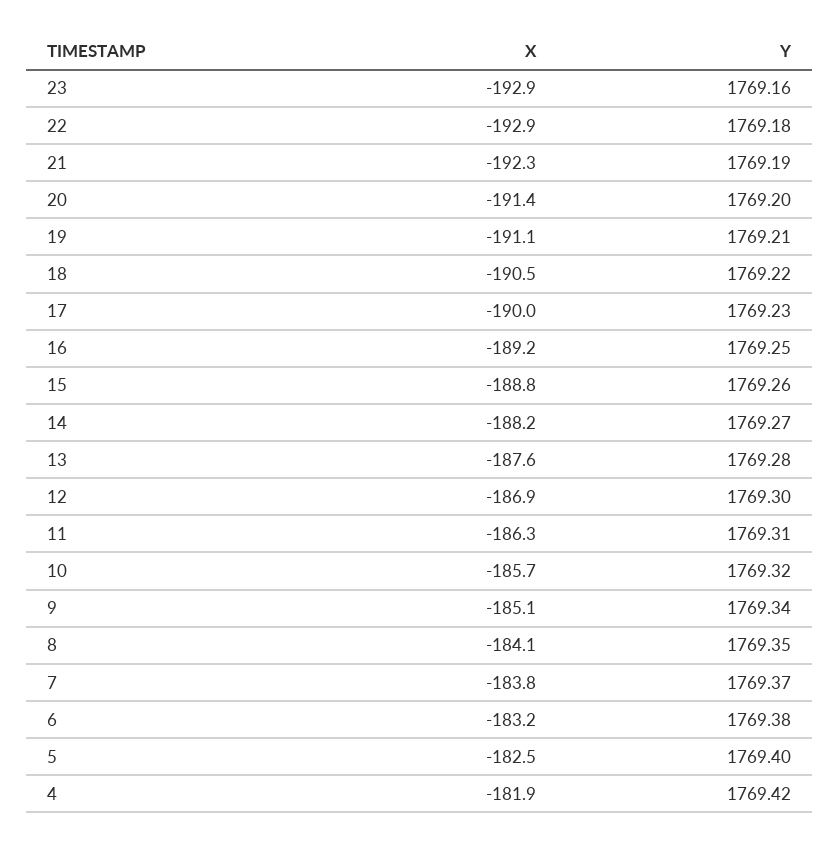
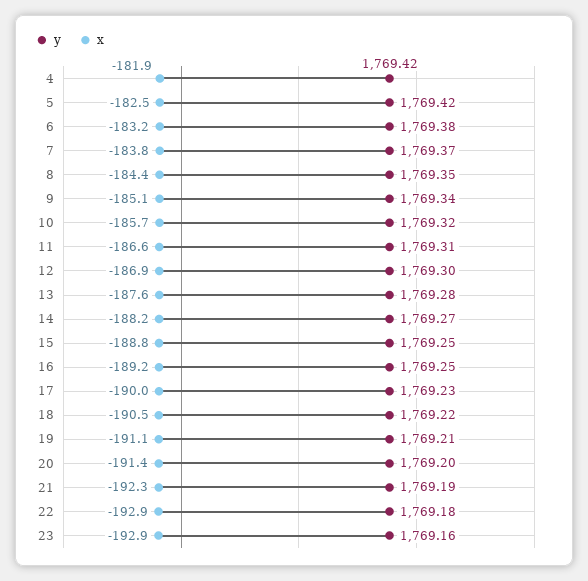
Y, 15: 1769.26 -> 1769.25
X, 11: -186.3 -> -186.6
X, 8: -184.1 -> -184.4
Y, 5: 1769.4 -> 1769.42

